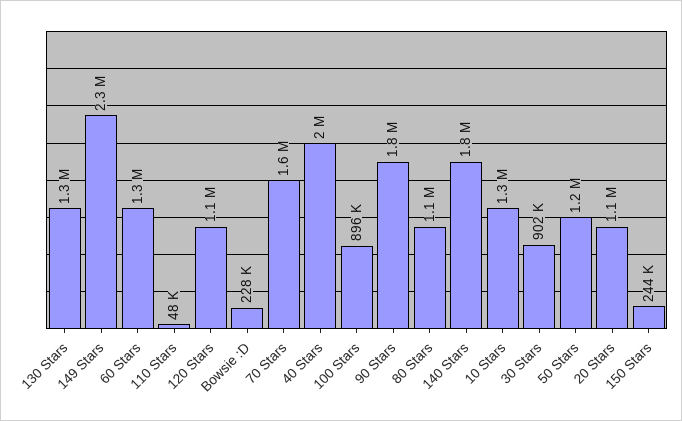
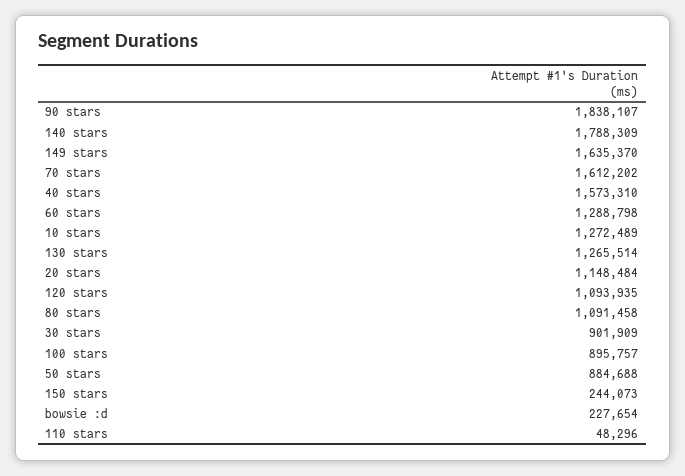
149 Stars: 2300000 -> 1635370
40 Stars: 2000000 -> 1573310
50 Stars: 1200000 -> 884688

